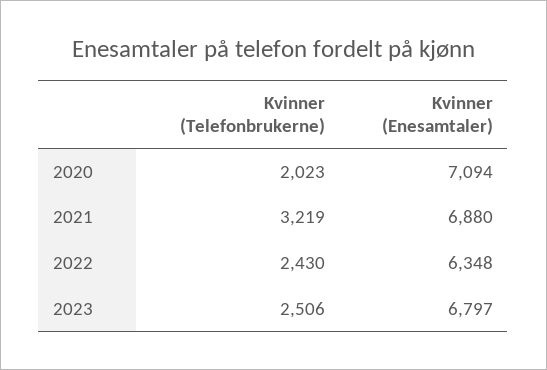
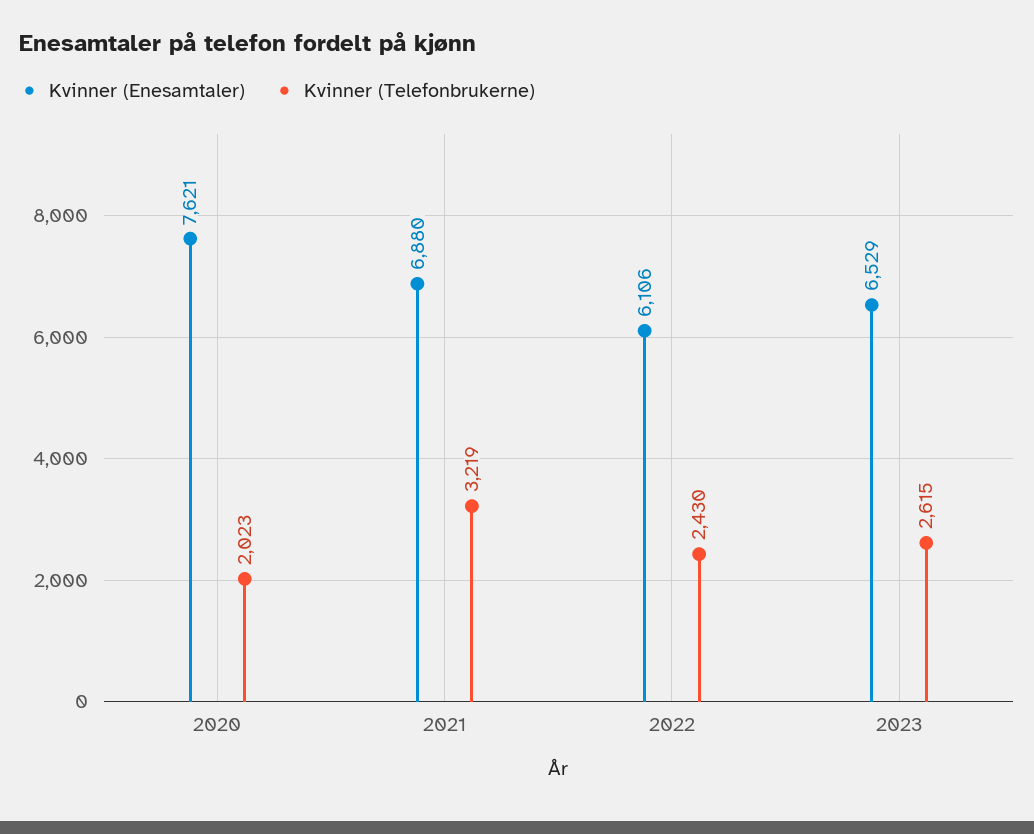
Kvinner (Enesamtaler), 2020: 7094 -> 7621
Kvinner (Enesamtaler), 2022: 6348 -> 6106
Kvinner (Telefonbrukerne), 2023: 2506 -> 2615
Kvinner (Enesamtaler), 2023: 6797 -> 6529

